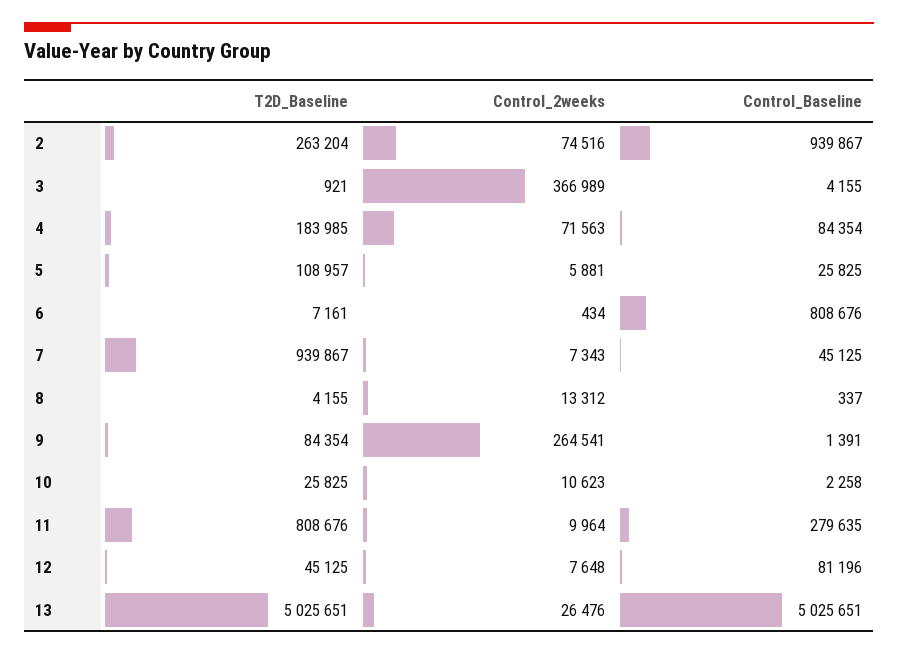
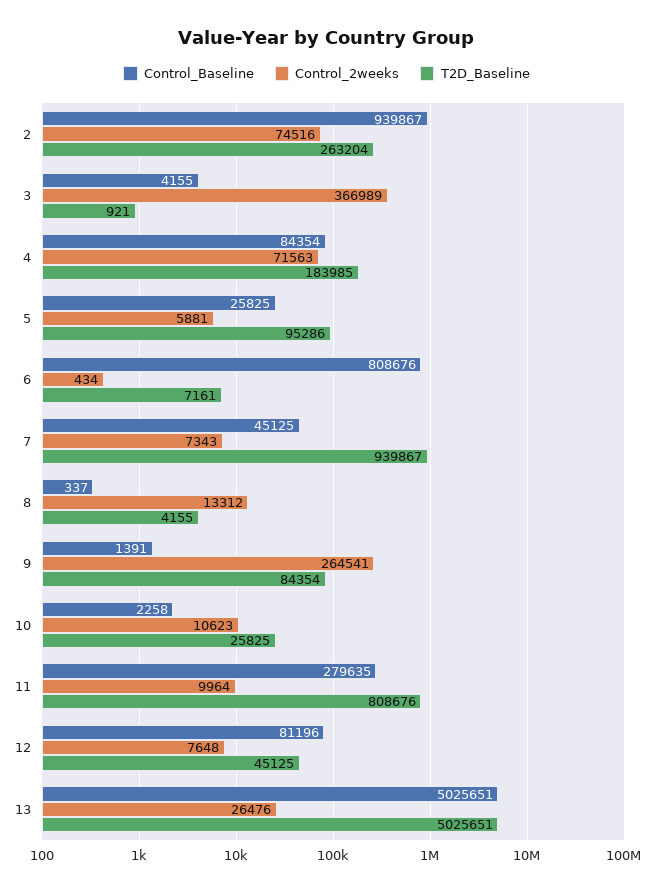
T2D_Baseline, 5: 108957 -> 95286

